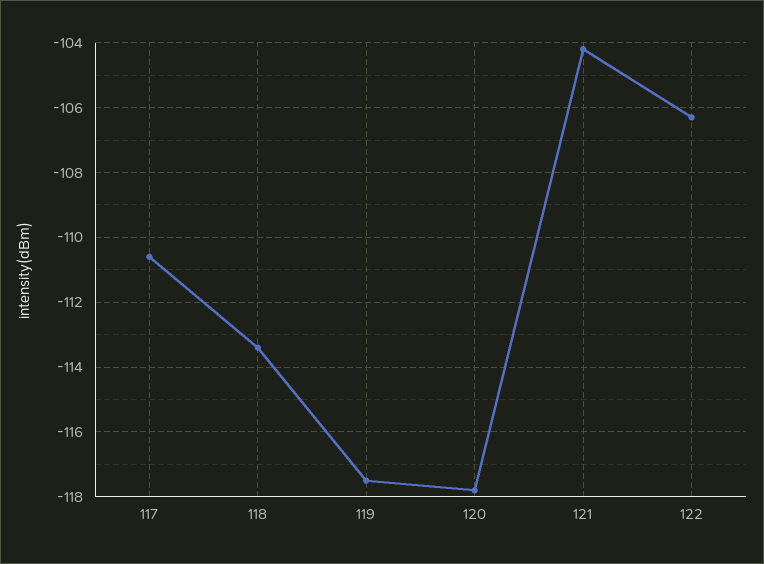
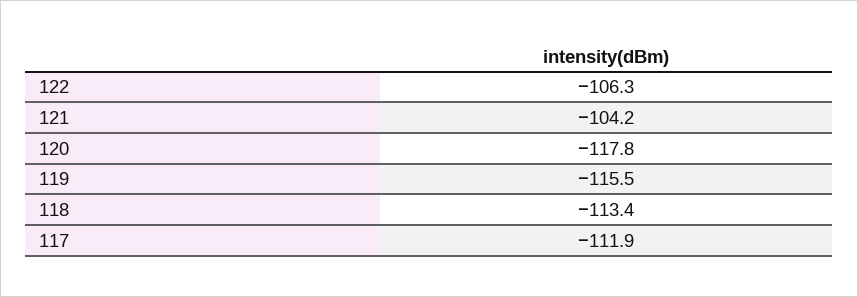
117: -110.5 -> -111.9
119: -117.5 -> -115.5

